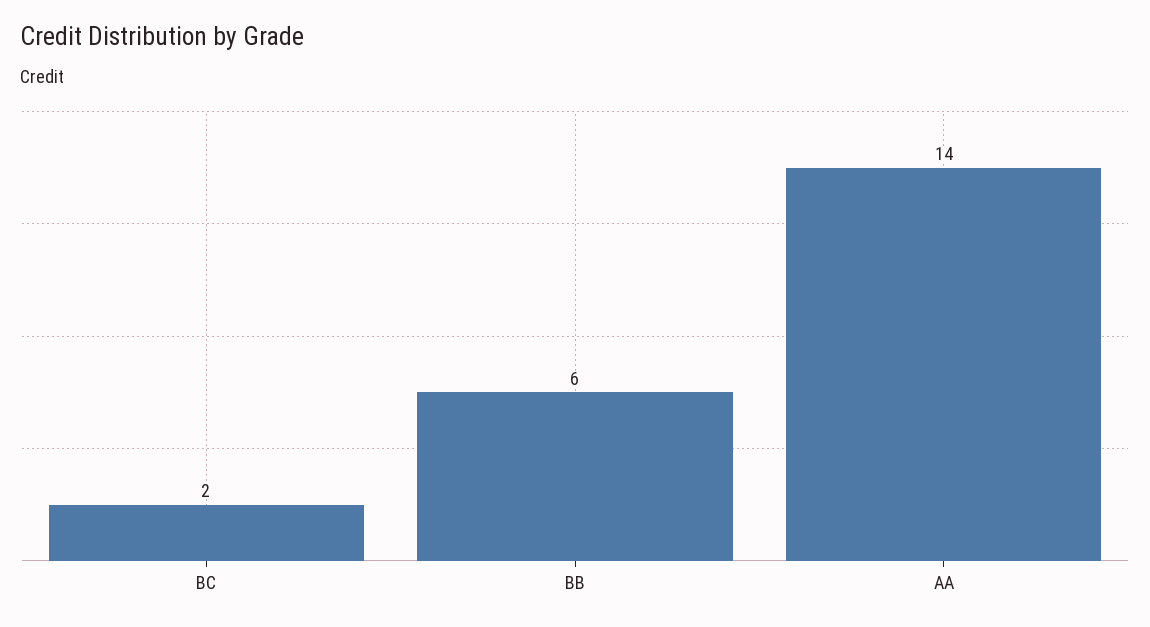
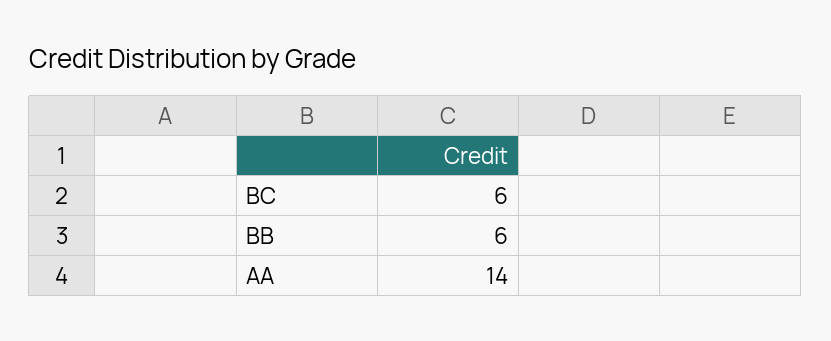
BC: 2 -> 6

